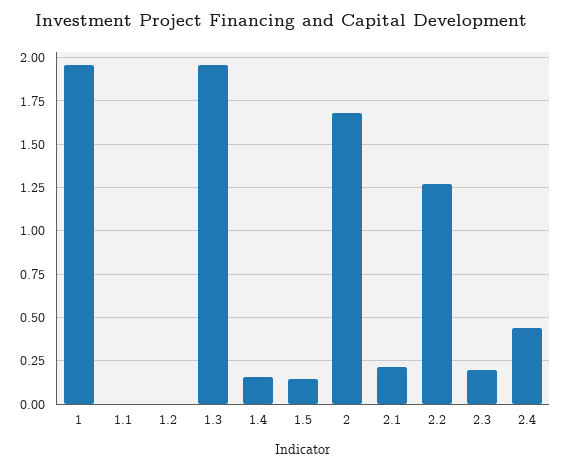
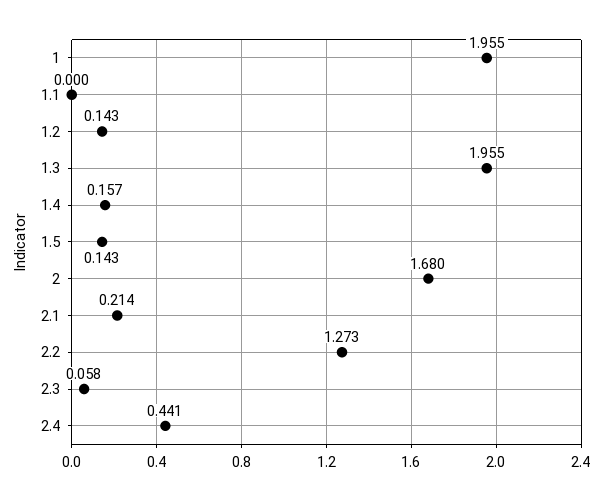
1.2: 0 -> 0.143
2.3: 0.2 -> 0.058

